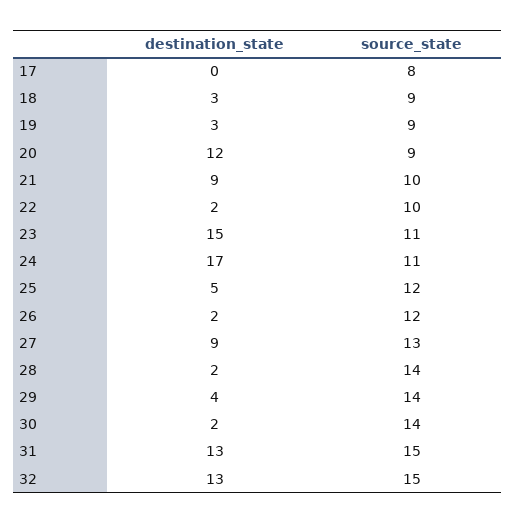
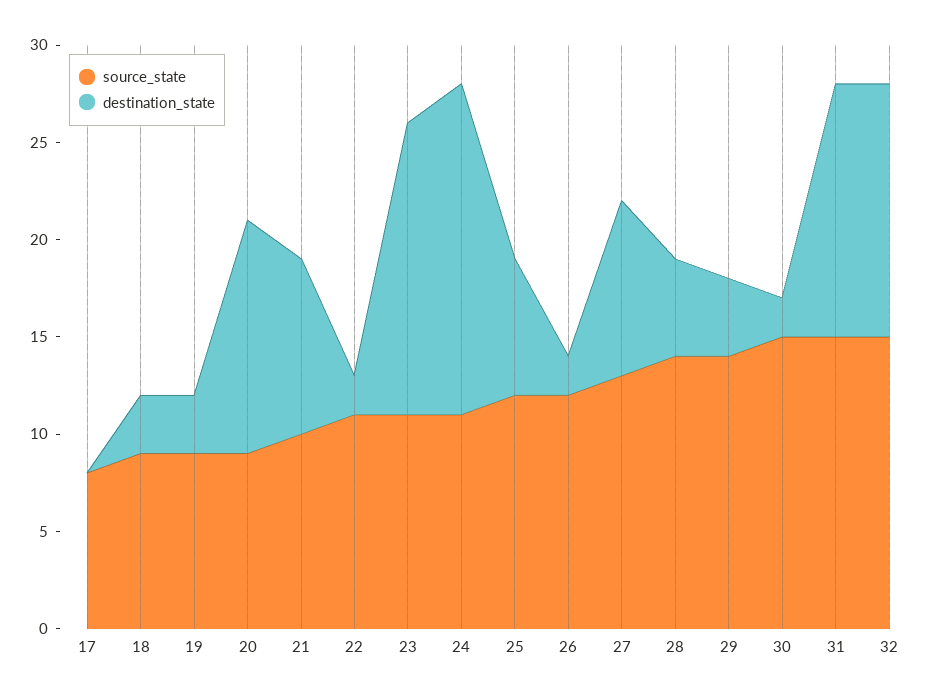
source_state, 22: 10 -> 11
destination_state, 25: 5 -> 7
destination_state, 28: 2 -> 5
source_state, 30: 14 -> 15

